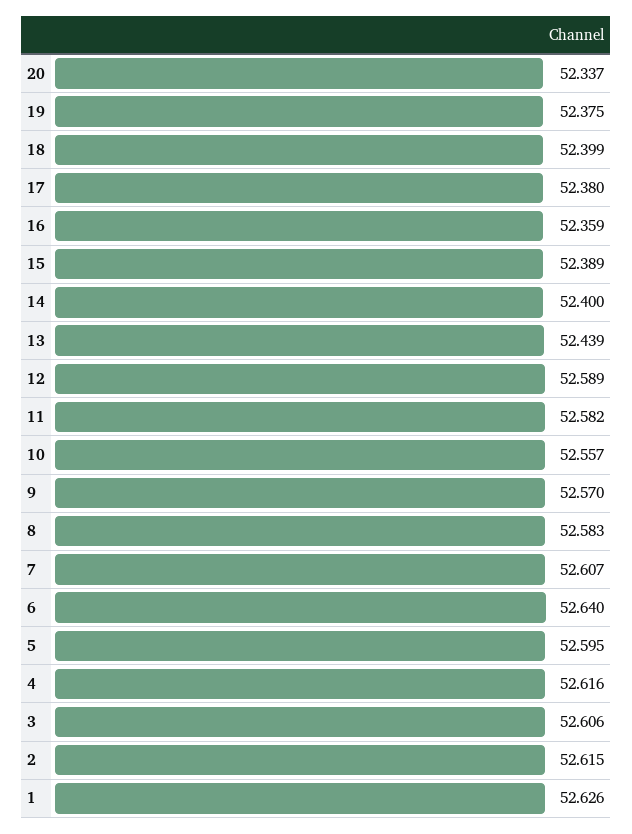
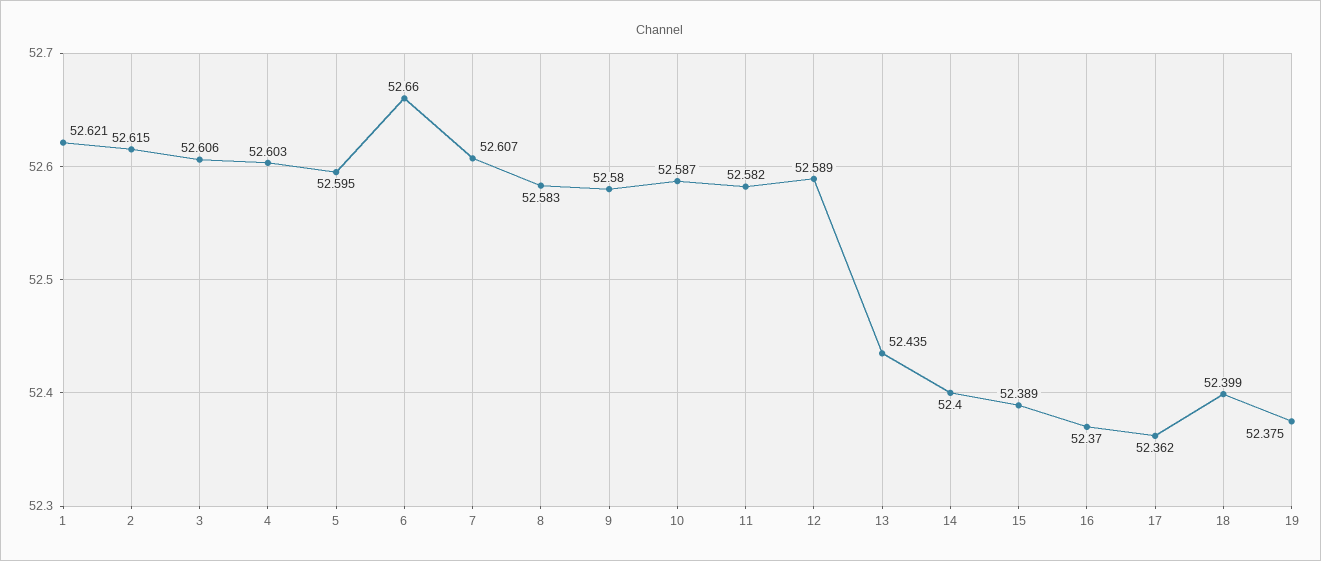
20: 52.337 -> none
17: 52.38 -> 52.362
16: 52.359 -> 52.37
13: 52.439 -> 52.435
10: 52.557 -> 52.587
9: 52.57 -> 52.58
6: 52.64 -> 52.66
4: 52.616 -> 52.603
1: 52.626 -> 52.621

